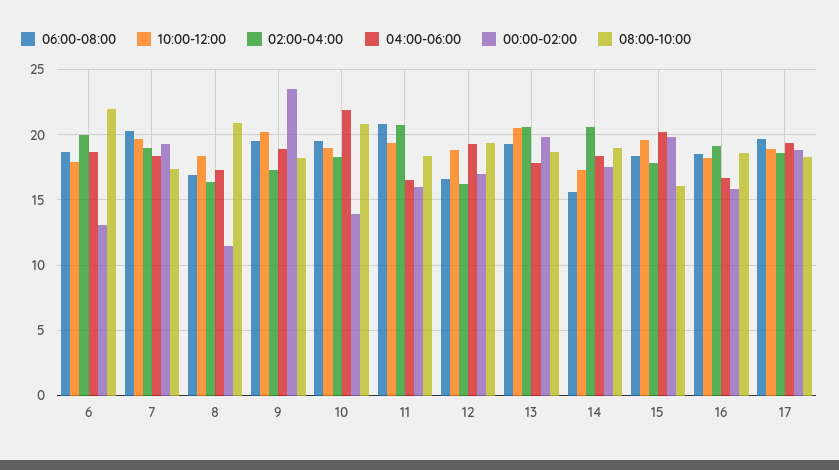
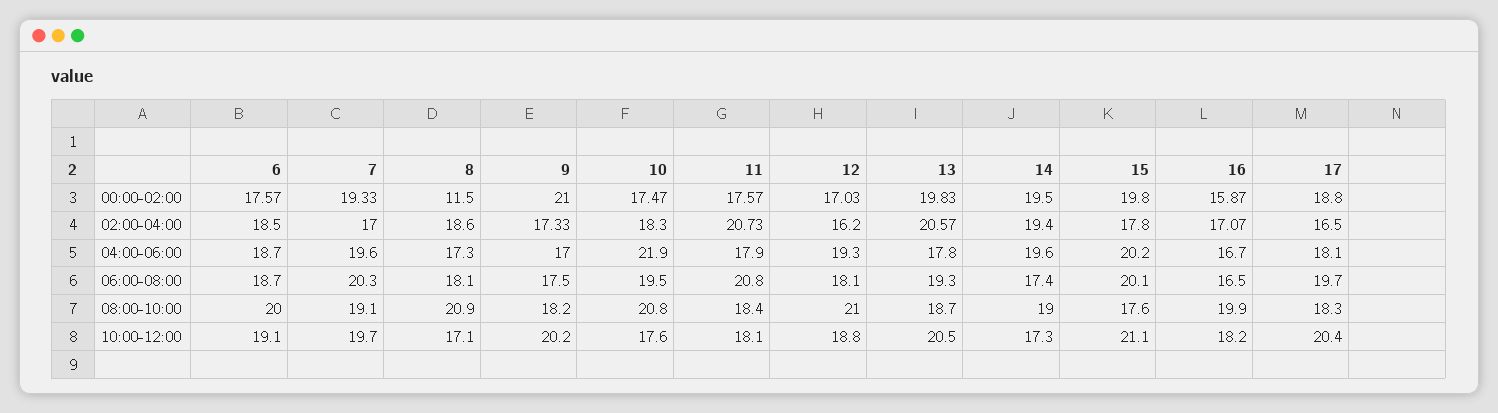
10:00-12:00, 6: 18 -> 19.1
02:00-04:00, 6: 20 -> 18.5
00:00-02:00, 6: 13 -> 17.57
08:00-10:00, 6: 22 -> 20
02:00-04:00, 7: 19 -> 17
04:00-06:00, 7: 18.5 -> 19.6
08:00-10:00, 7: 17.5 -> 19.1
06:00-08:00, 8: 17 -> 18.1
10:00-12:00, 8: 18.5 -> 17.1
02:00-04:00, 8: 16.5 -> 18.6
06:00-08:00, 9: 19.5 -> 17.5
04:00-06:00, 9: 19 -> 17
00:00-02:00, 9: 23.5 -> 21
10:00-12:00, 10: 19 -> 17.6
00:00-02:00, 10: 14 -> 17.47
10:00-12:00, 11: 19.5 -> 18.1
04:00-06:00, 11: 16.5 -> 17.9
00:00-02:00, 11: 16 -> 17.57
06:00-08:00, 12: 16.5 -> 18.1
08:00-10:00, 12: 19.5 -> 21
06:00-08:00, 14: 15.5 -> 17.4
02:00-04:00, 14: 20.5 -> 19.4
04:00-06:00, 14: 18.5 -> 19.6
00:00-02:00, 14: 17.5 -> 19.5
06:00-08:00, 15: 18.5 -> 20.1
10:00-12:00, 15: 19.5 -> 21.1
08:00-10:00, 15: 16 -> 17.6
06:00-08:00, 16: 18.5 -> 16.5
02:00-04:00, 16: 19 -> 17.07
08:00-10:00, 16: 18.5 -> 19.9
10:00-12:00, 17: 19 -> 20.4
02:00-04:00, 17: 18.5 -> 16.5
04:00-06:00, 17: 19.5 -> 18.1

